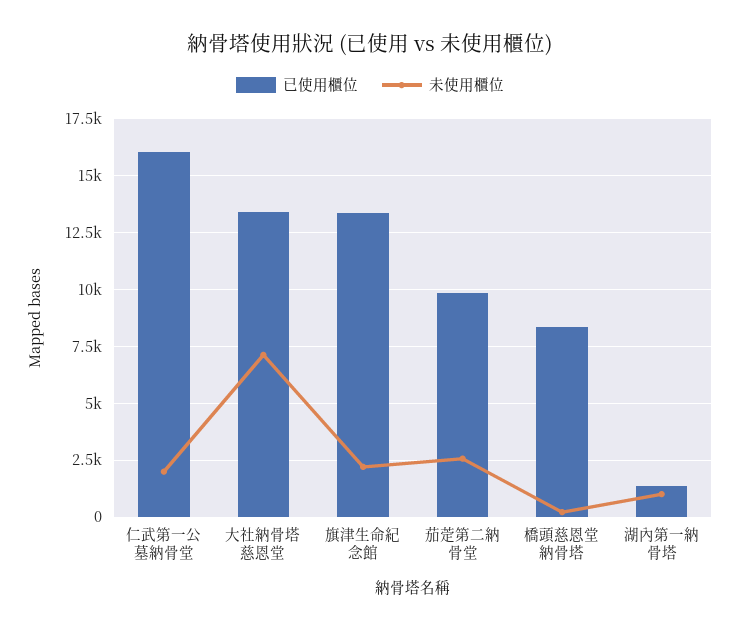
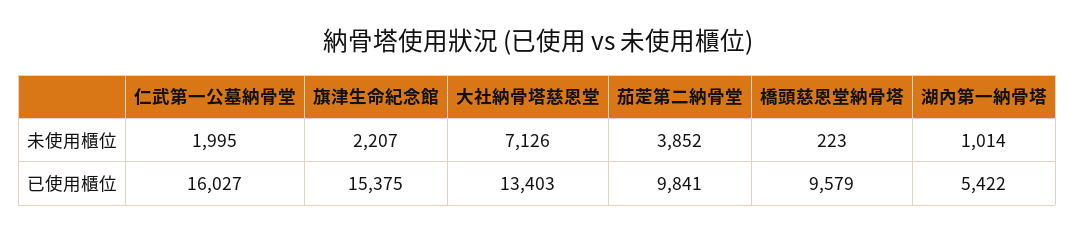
已使用櫃位, 旗津生命紀念館: 13500 -> 15375
未使用櫃位, 茄萣第二納骨堂: 2500 -> 3852
已使用櫃位, 橋頭慈恩堂納骨塔: 8500 -> 9579
已使用櫃位, 湖內第一納骨塔: 1500 -> 5422

